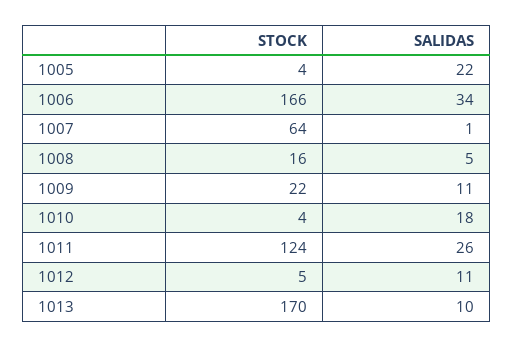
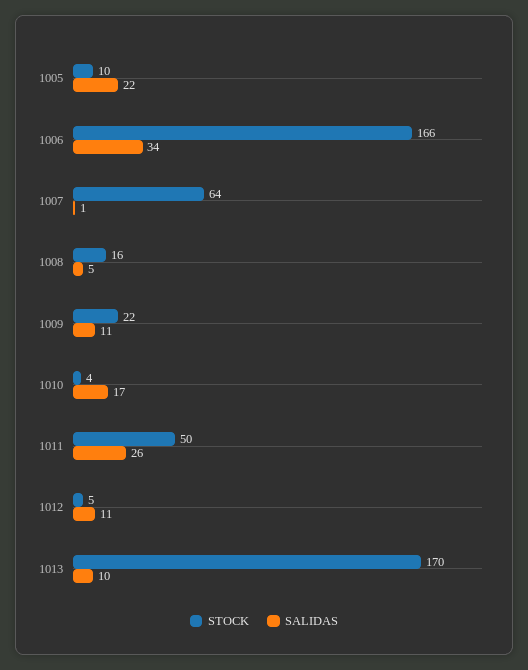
STOCK, 1005: 4 -> 10
SALIDAS, 1010: 18 -> 17
STOCK, 1011: 124 -> 50

